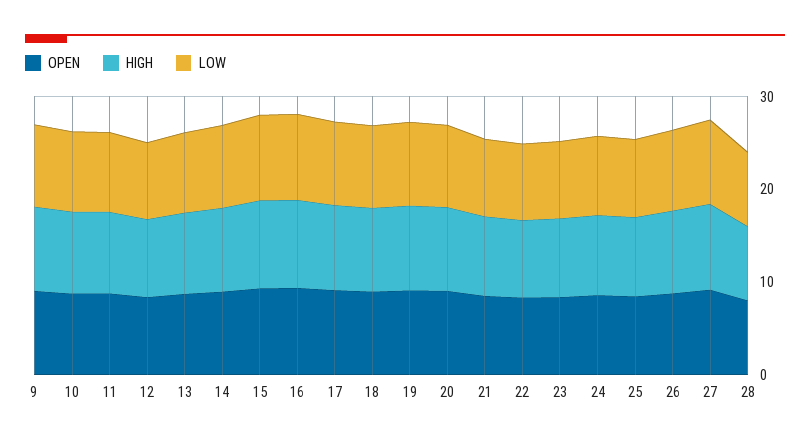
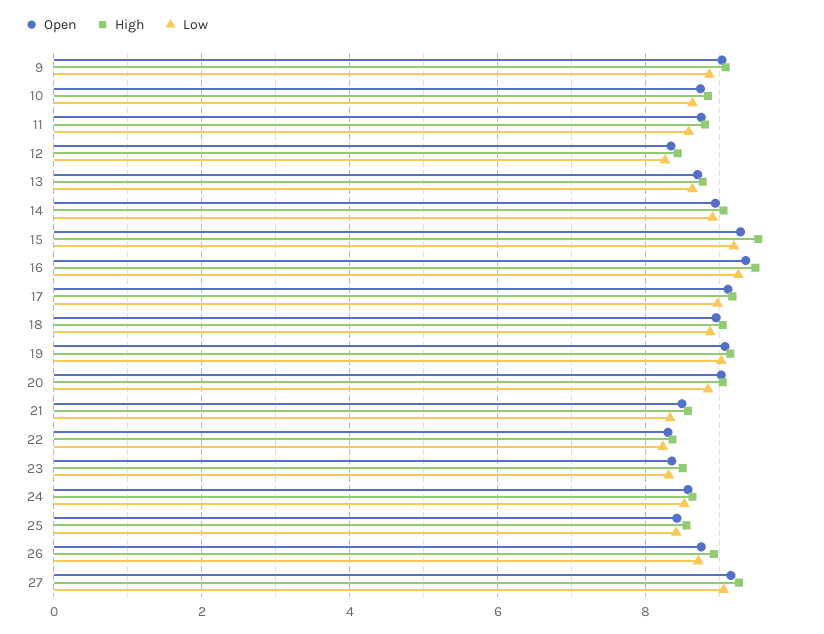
OPEN, 28: 8 -> none
HIGH, 28: 8 -> none
LOW, 28: 8 -> none

